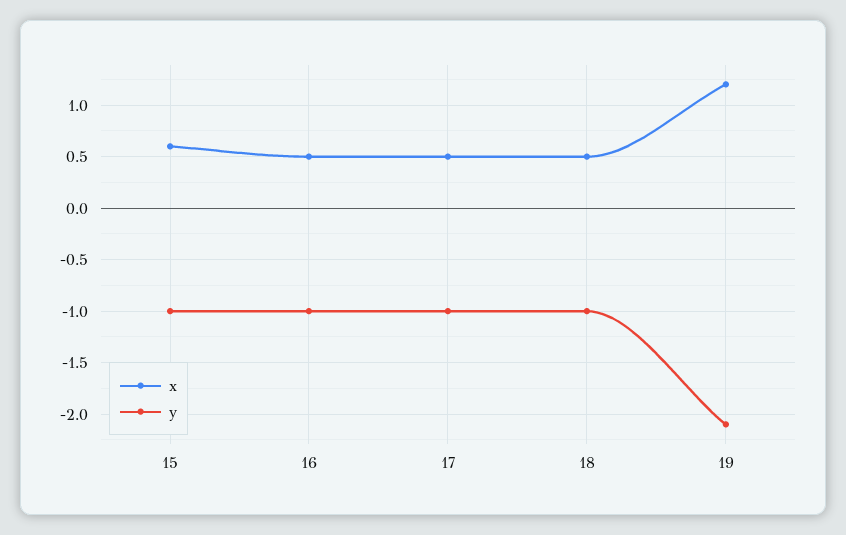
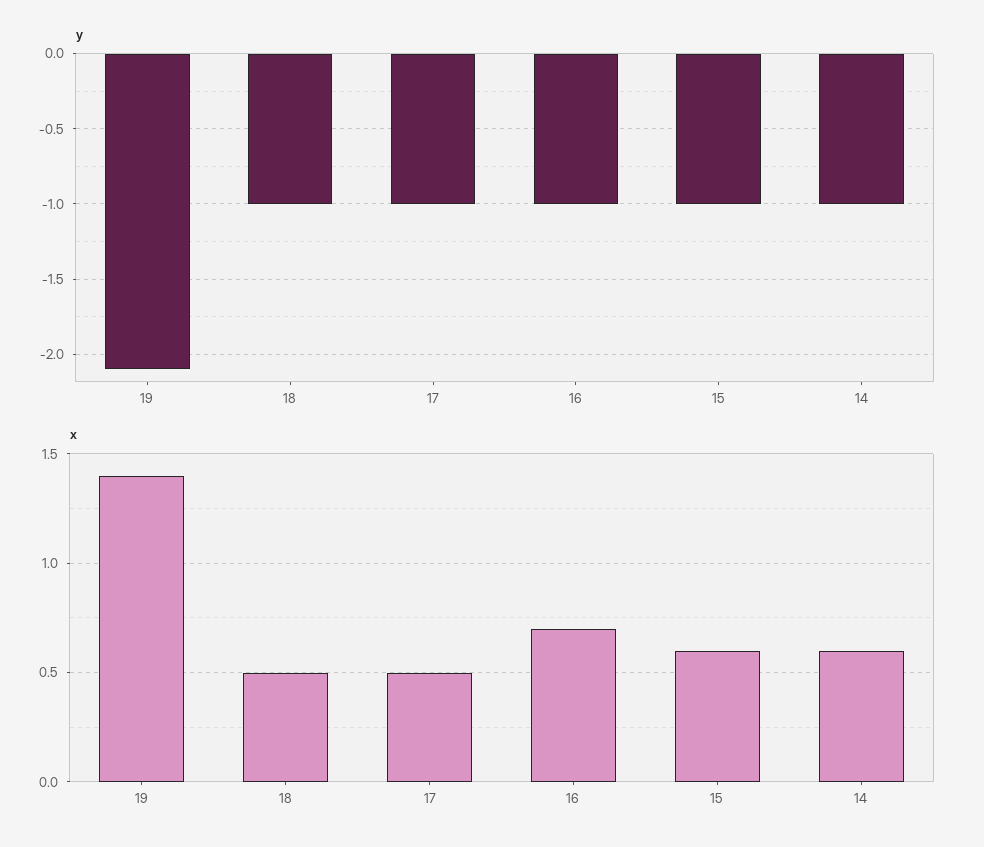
x, 16: 0.5 -> 0.7
x, 19: 1.2 -> 1.4
y, 14: none -> -1
x, 14: none -> 0.6

